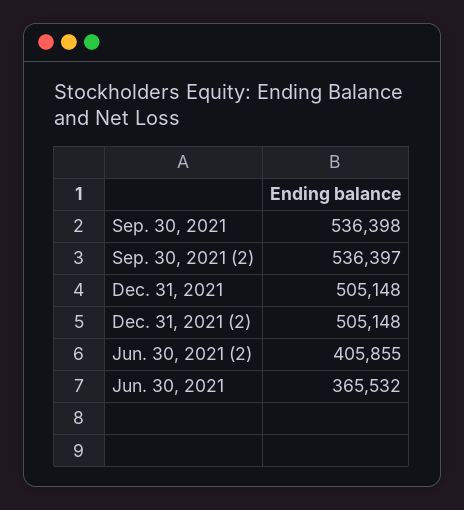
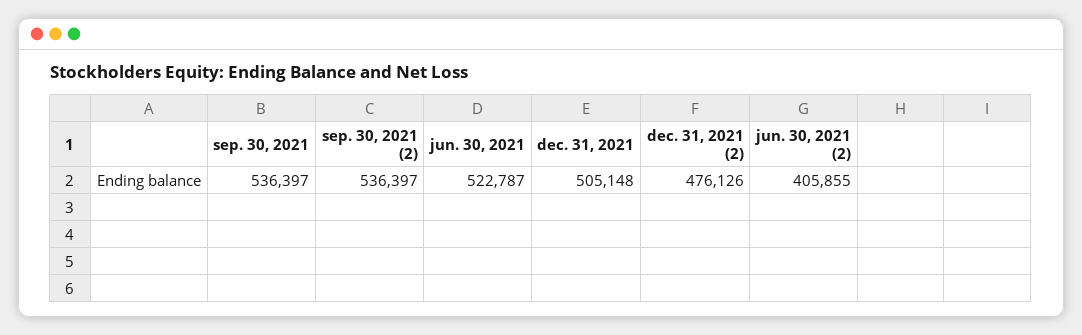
Sep. 30, 2021: 536398 -> 536397
Dec. 31, 2021 (2): 505148 -> 476126
Jun. 30, 2021: 365532 -> 522787

